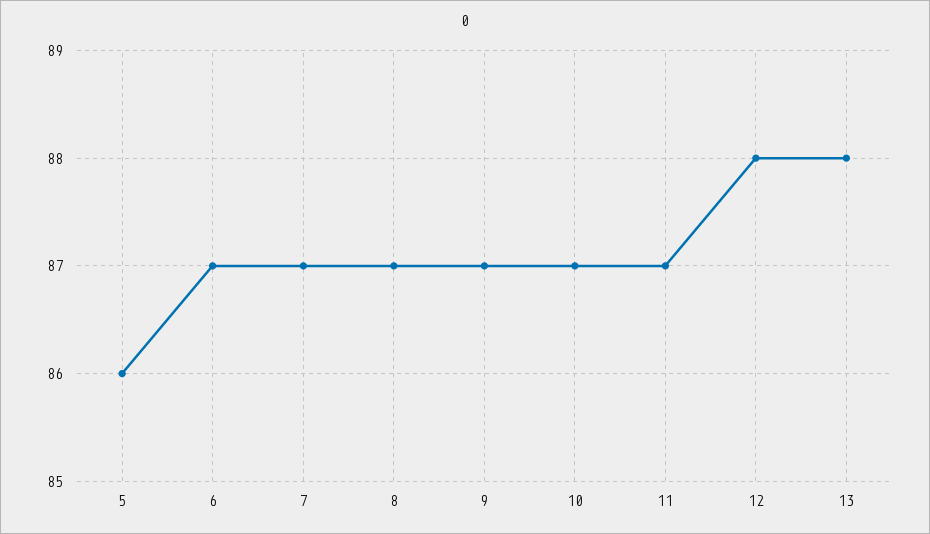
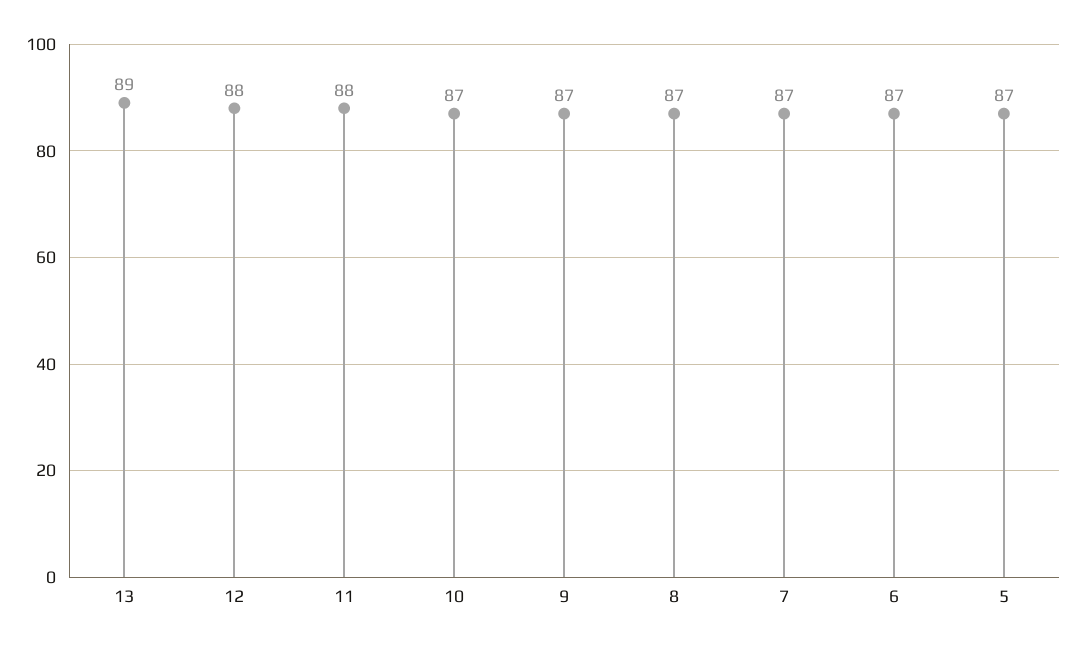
5: 86 -> 87
11: 87 -> 88
13: 88 -> 89

